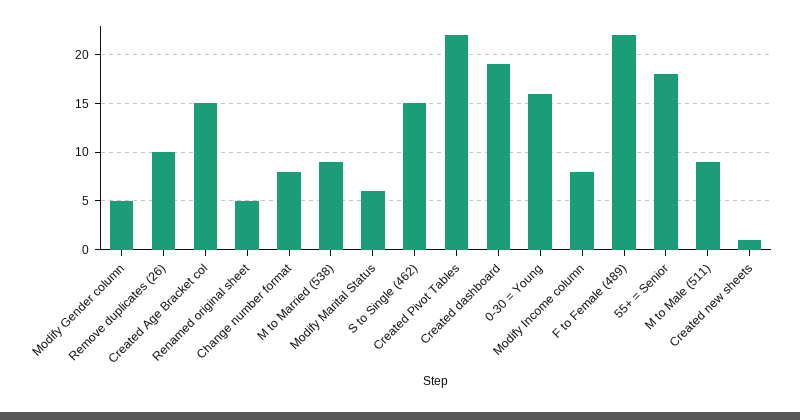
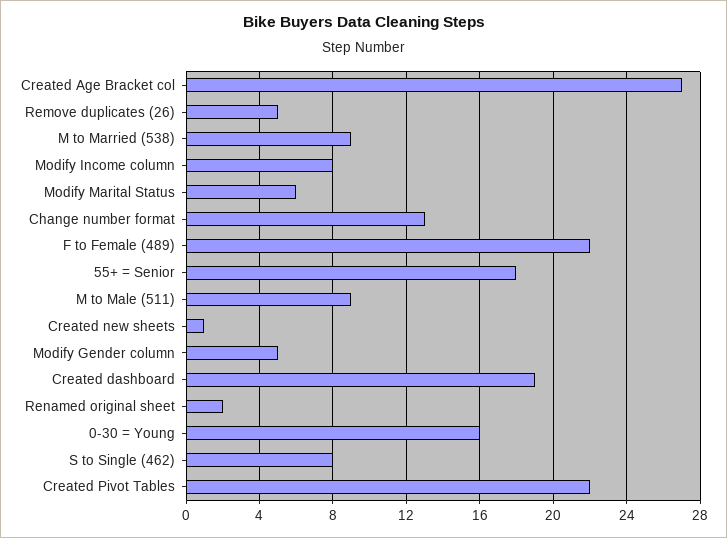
Remove duplicates (26): 10 -> 5
Created Age Bracket col: 15 -> 27
Renamed original sheet: 5 -> 2
Change number format: 8 -> 13
S to Single (462): 15 -> 8

